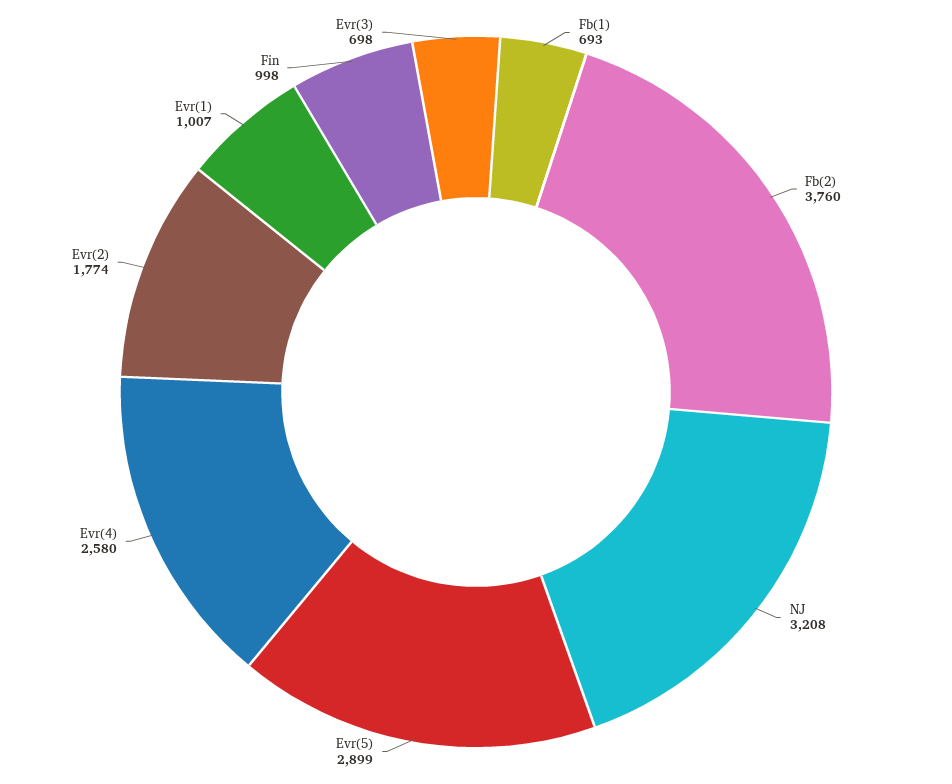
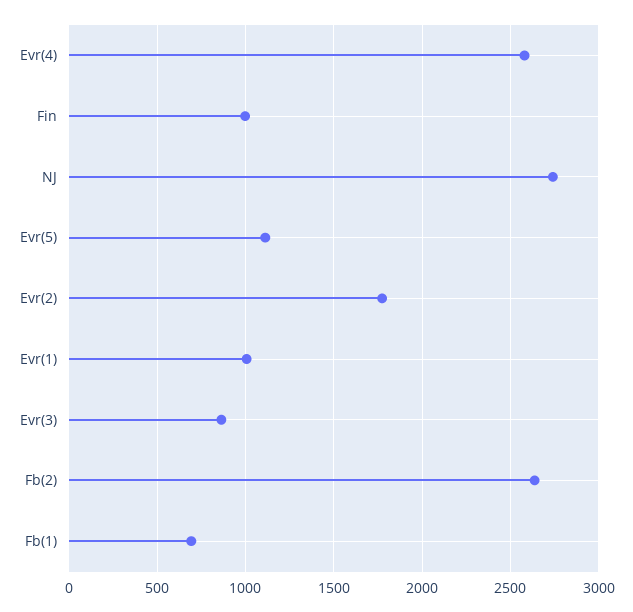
Fb(2): 3760 -> 2650
NJ: 3208 -> 2750
Evr(5): 2899 -> 1100
Evr(3): 698 -> 850

